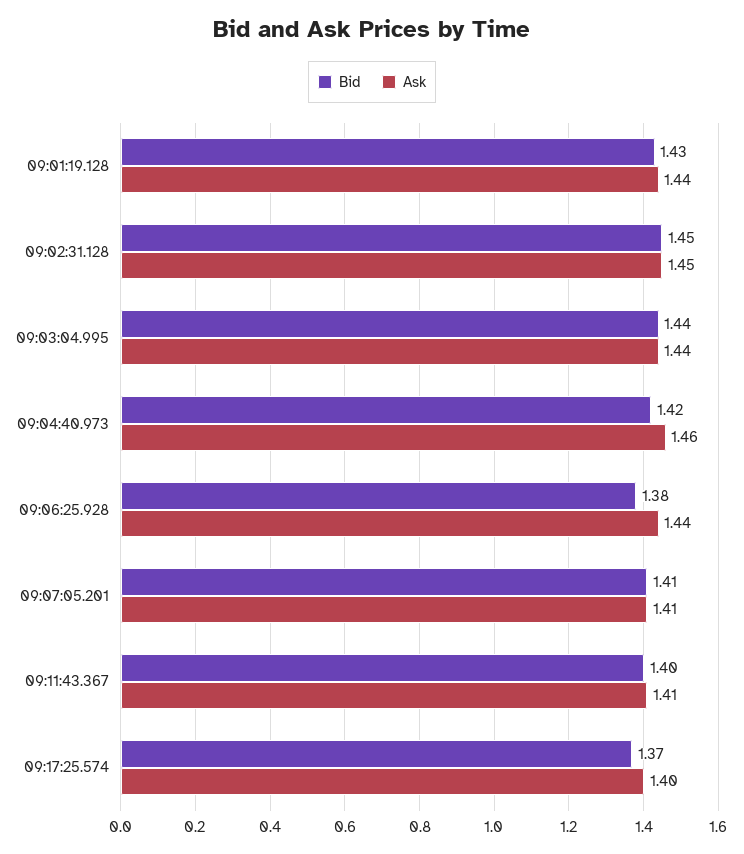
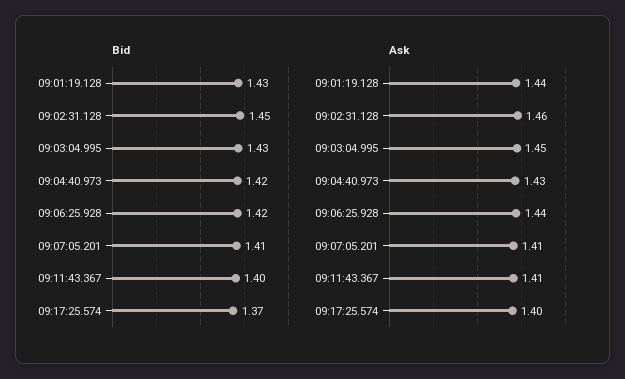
Ask, 09:02:31.128: 1.45 -> 1.46
Bid, 09:03:04.995: 1.44 -> 1.43
Ask, 09:03:04.995: 1.44 -> 1.45
Ask, 09:04:40.973: 1.46 -> 1.43
Bid, 09:06:25.928: 1.38 -> 1.42

